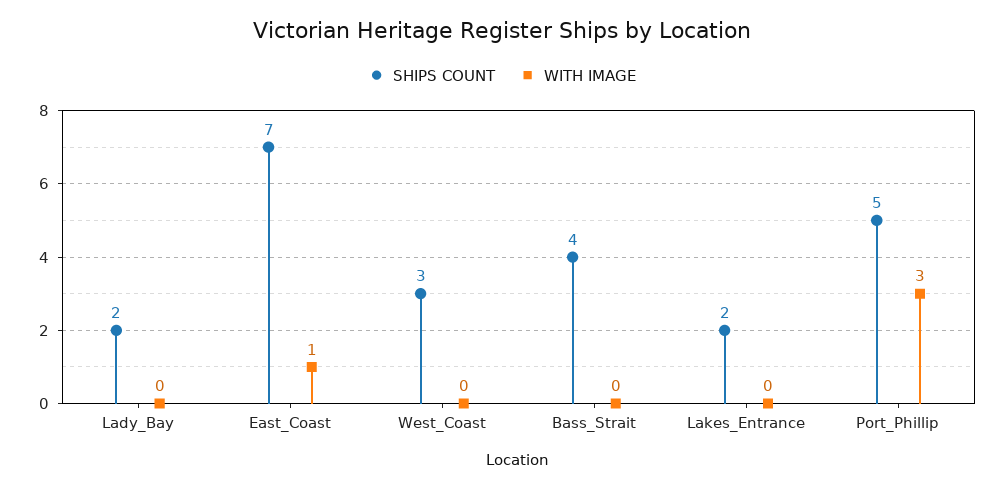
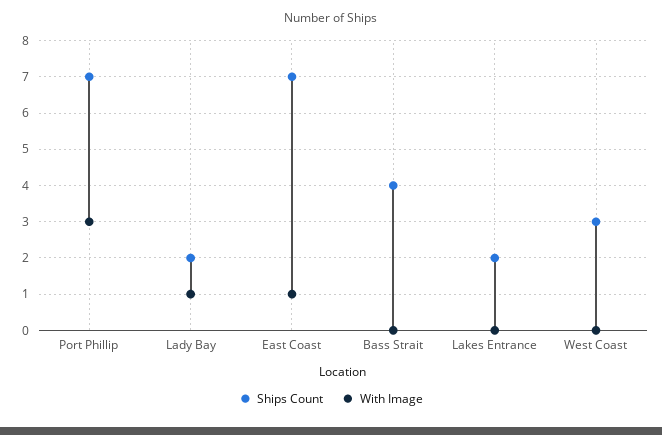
WITH IMAGE, Lady_Bay: 0 -> 1
SHIPS COUNT, Port_Phillip: 5 -> 7

